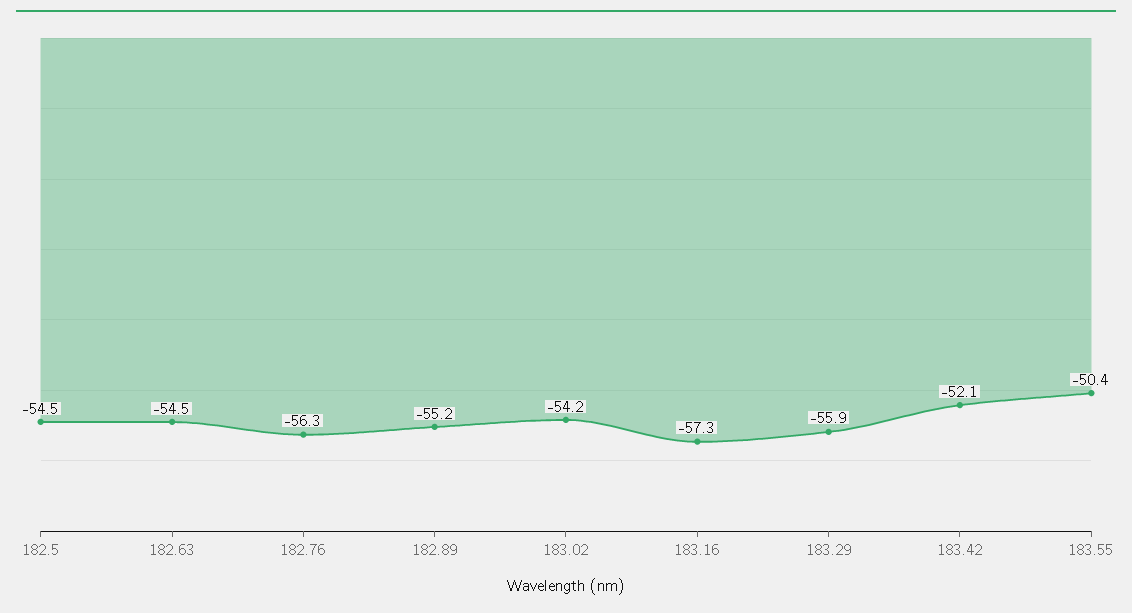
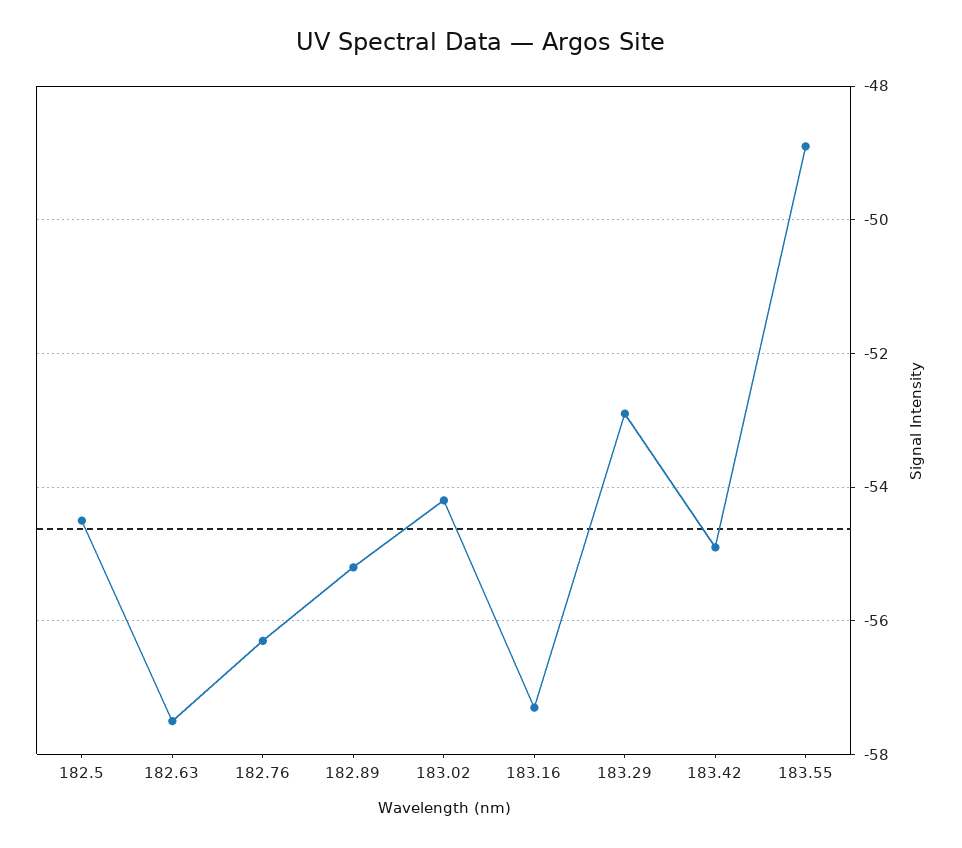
182.63: -54.5 -> -57.5
183.29: -55.9 -> -53
183.42: -52.1 -> -55
183.55: -50.4 -> -49

